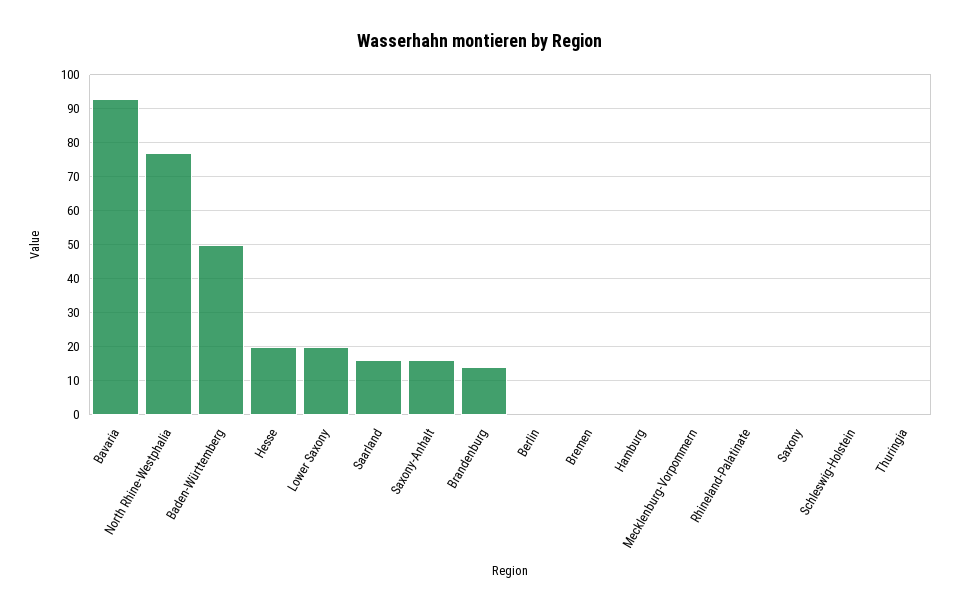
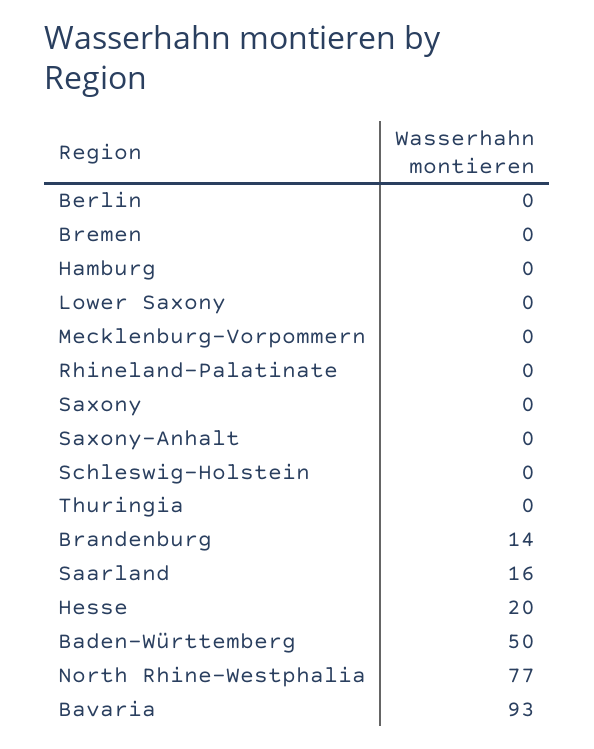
Lower Saxony: 20 -> 0
Saxony-Anhalt: 15 -> 0

